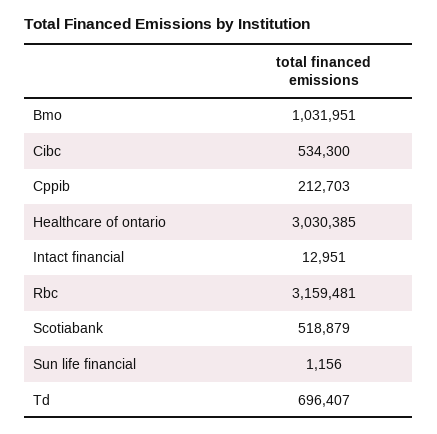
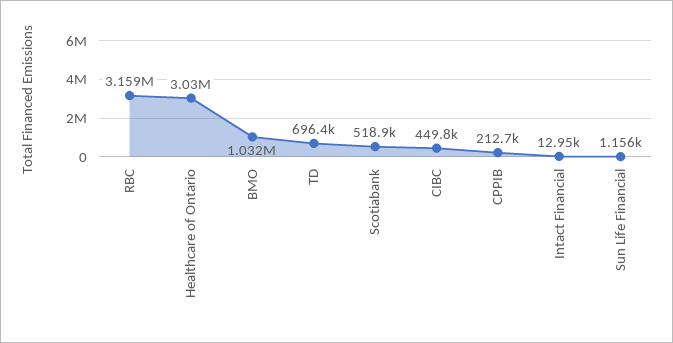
Cibc: 534300 -> 449800

